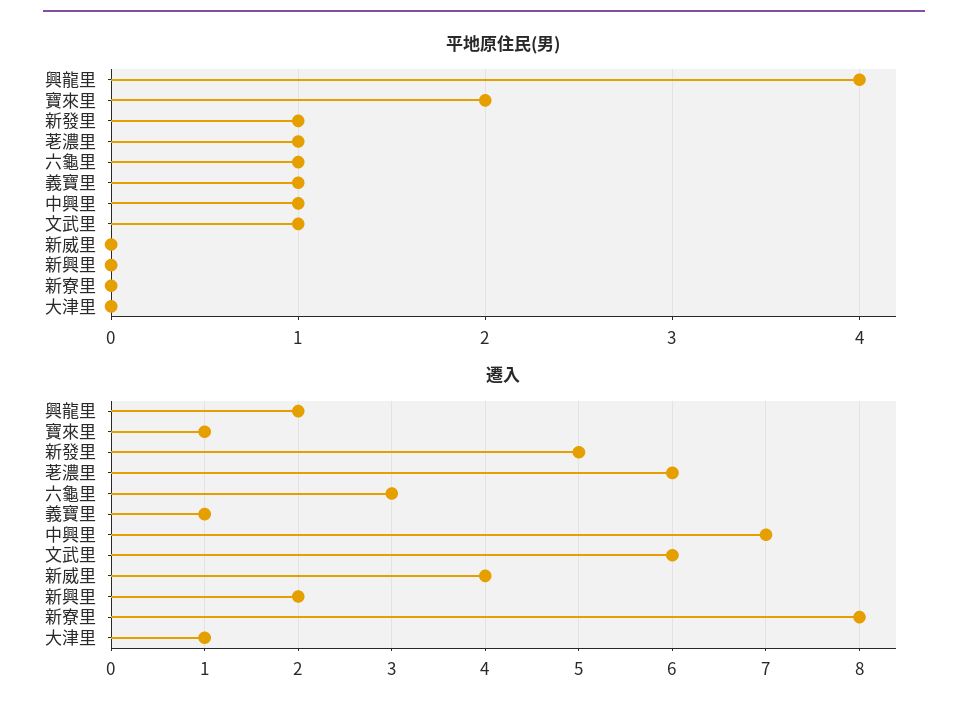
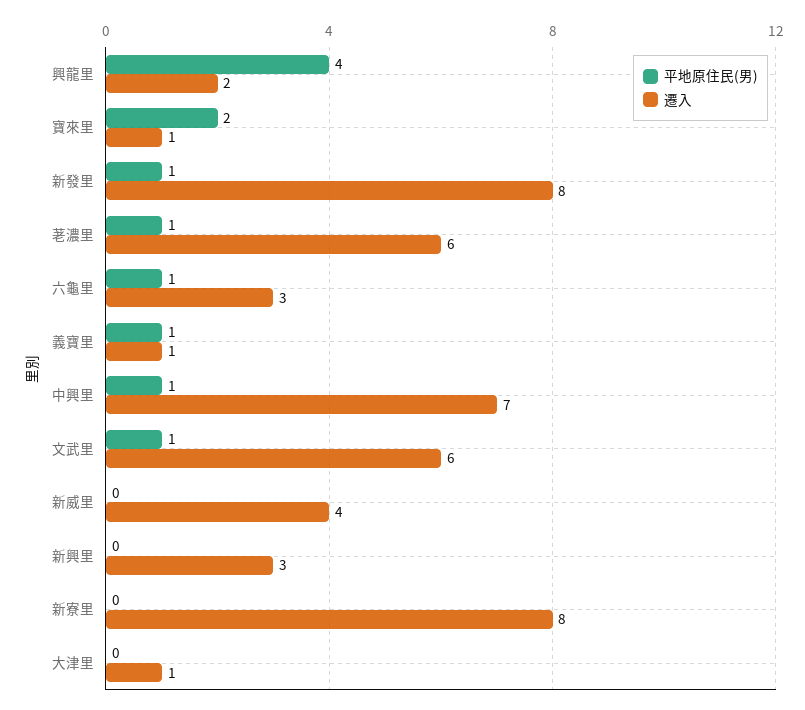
遷入, 新發里: 5 -> 8
遷入, 新興里: 2 -> 3

